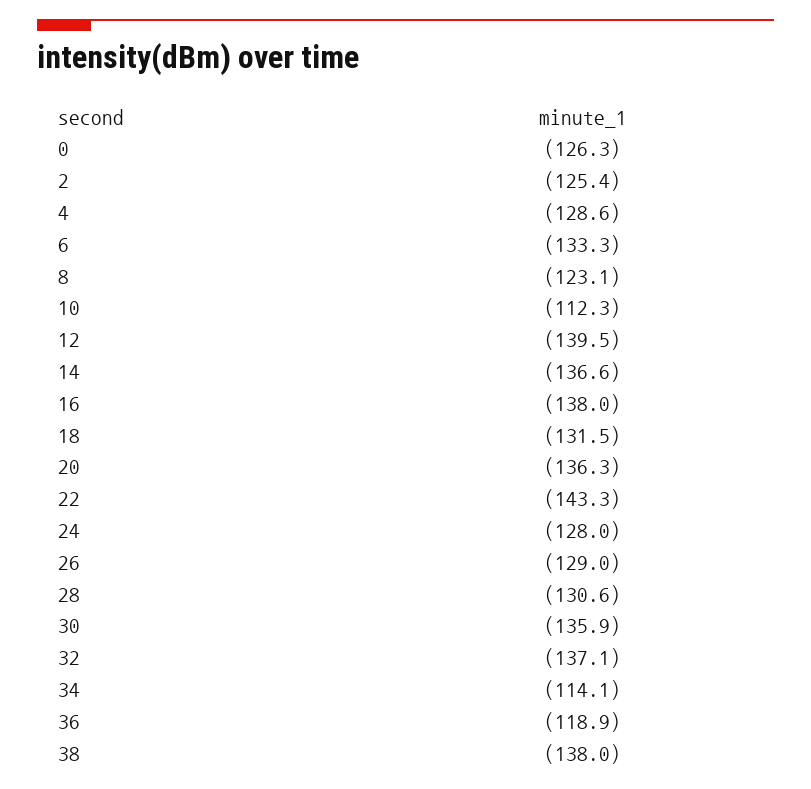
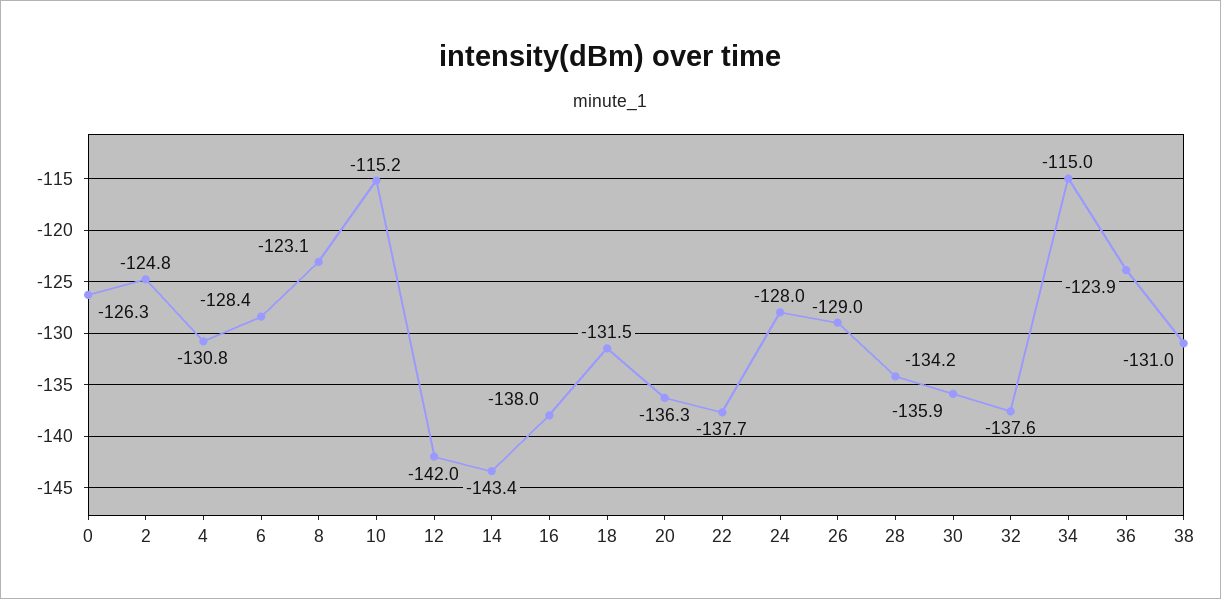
2: -125.4 -> -124.8
4: -128.6 -> -130.8
6: -133.3 -> -128.4
10: -112.3 -> -115.2
12: -139.5 -> -142
14: -136.6 -> -143.4
22: -143.3 -> -137.7
28: -130.6 -> -134.2
32: -137.1 -> -137.6
34: -114.1 -> -115
36: -118.9 -> -123.9
38: -138 -> -131

